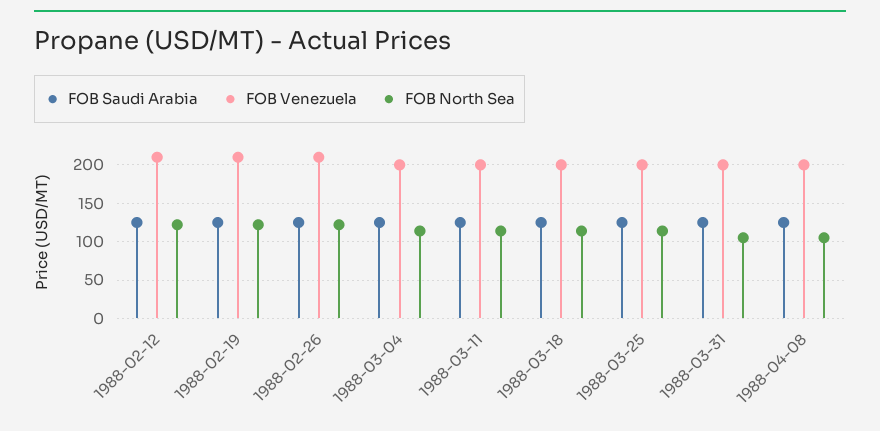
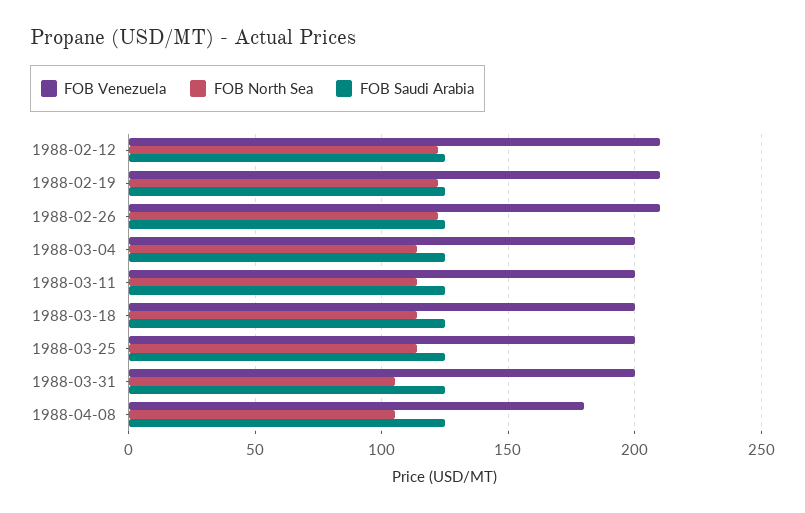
FOB Venezuela, 1988-04-08: 200 -> 180

